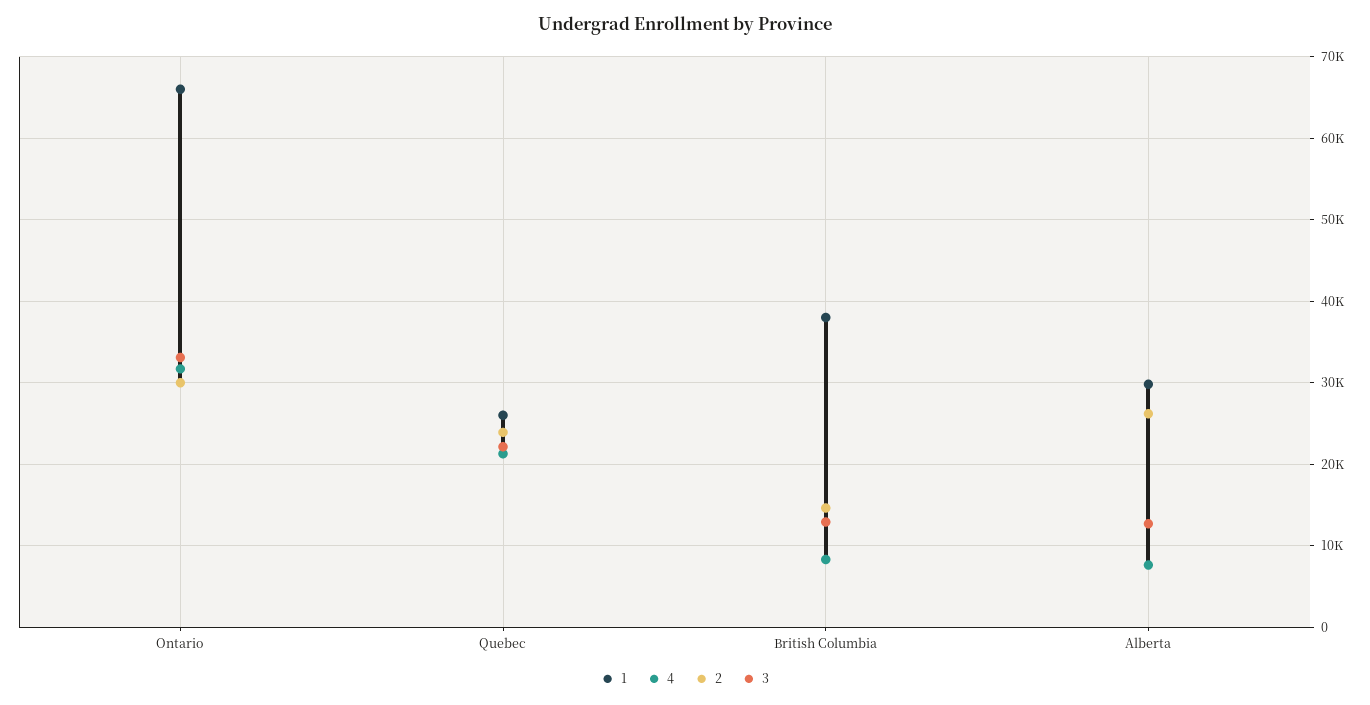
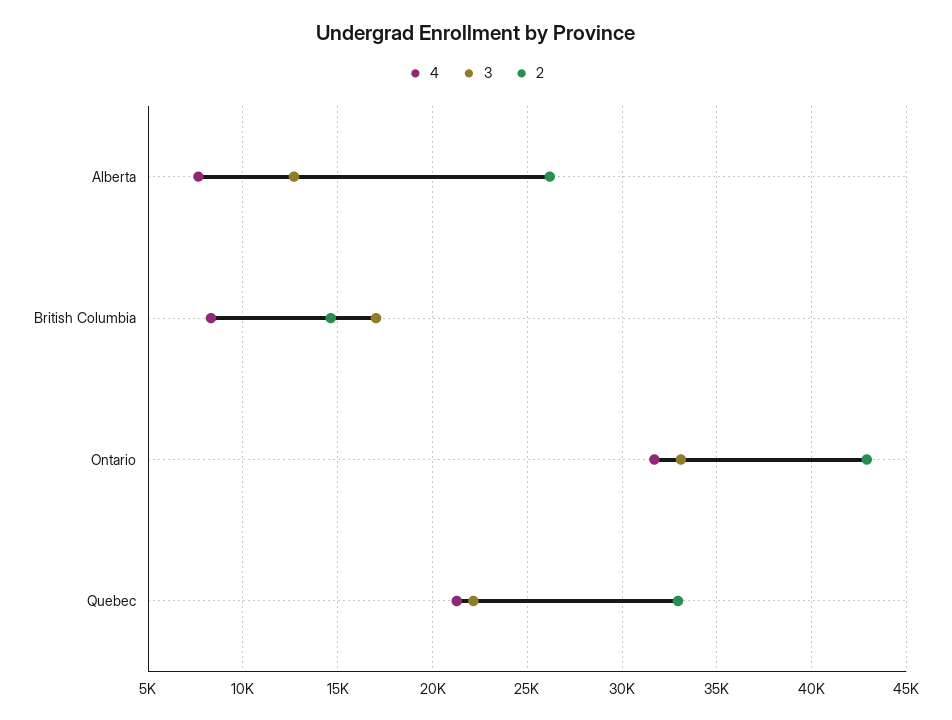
1, Ontario: 66000 -> none
2, Ontario: 30000 -> 43000
1, Quebec: 26000 -> none
2, Quebec: 24000 -> 33000
1, British Columbia: 38000 -> none
3, British Columbia: 13000 -> 17000
1, Alberta: 30000 -> none

